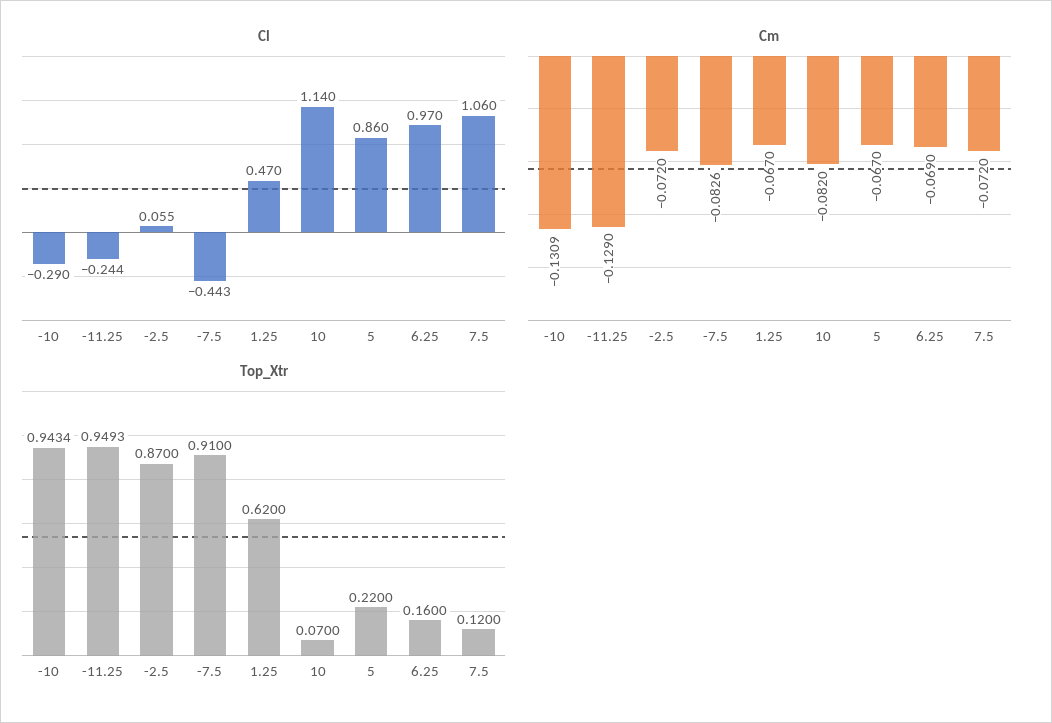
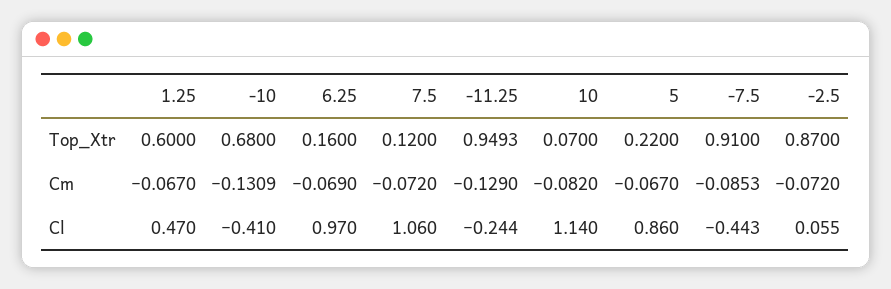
Cl, -10: -0.29 -> -0.41
Cm, -7.5: -0.0826 -> -0.0853
Top_Xtr, -10: 0.9434 -> 0.68
Top_Xtr, 1.25: 0.62 -> 0.6

